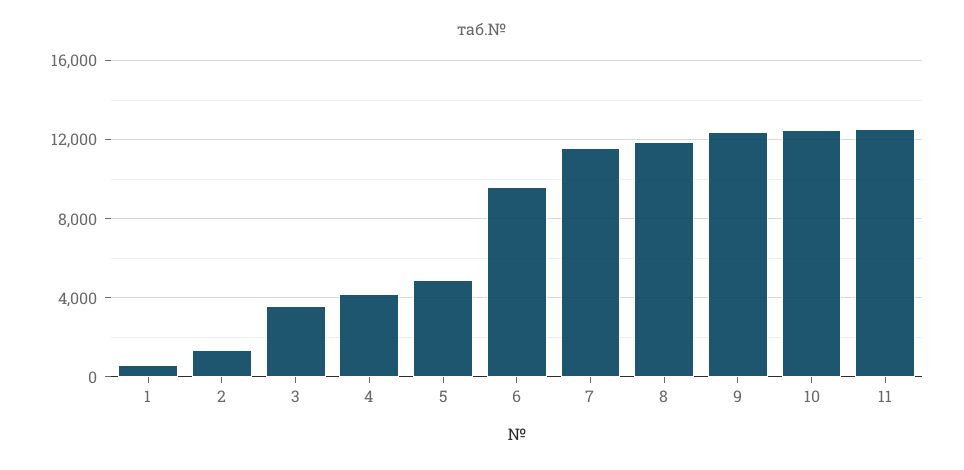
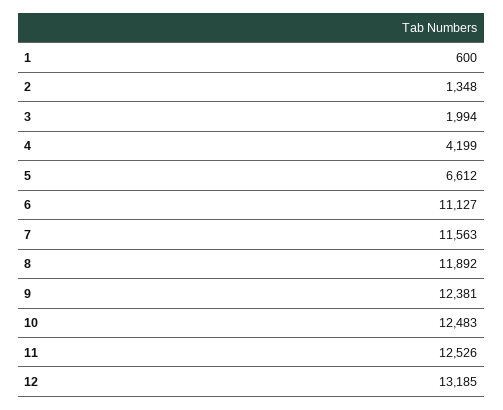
3: 3500 -> 1994
5: 5000 -> 6612
6: 9500 -> 11127
12: none -> 13185

